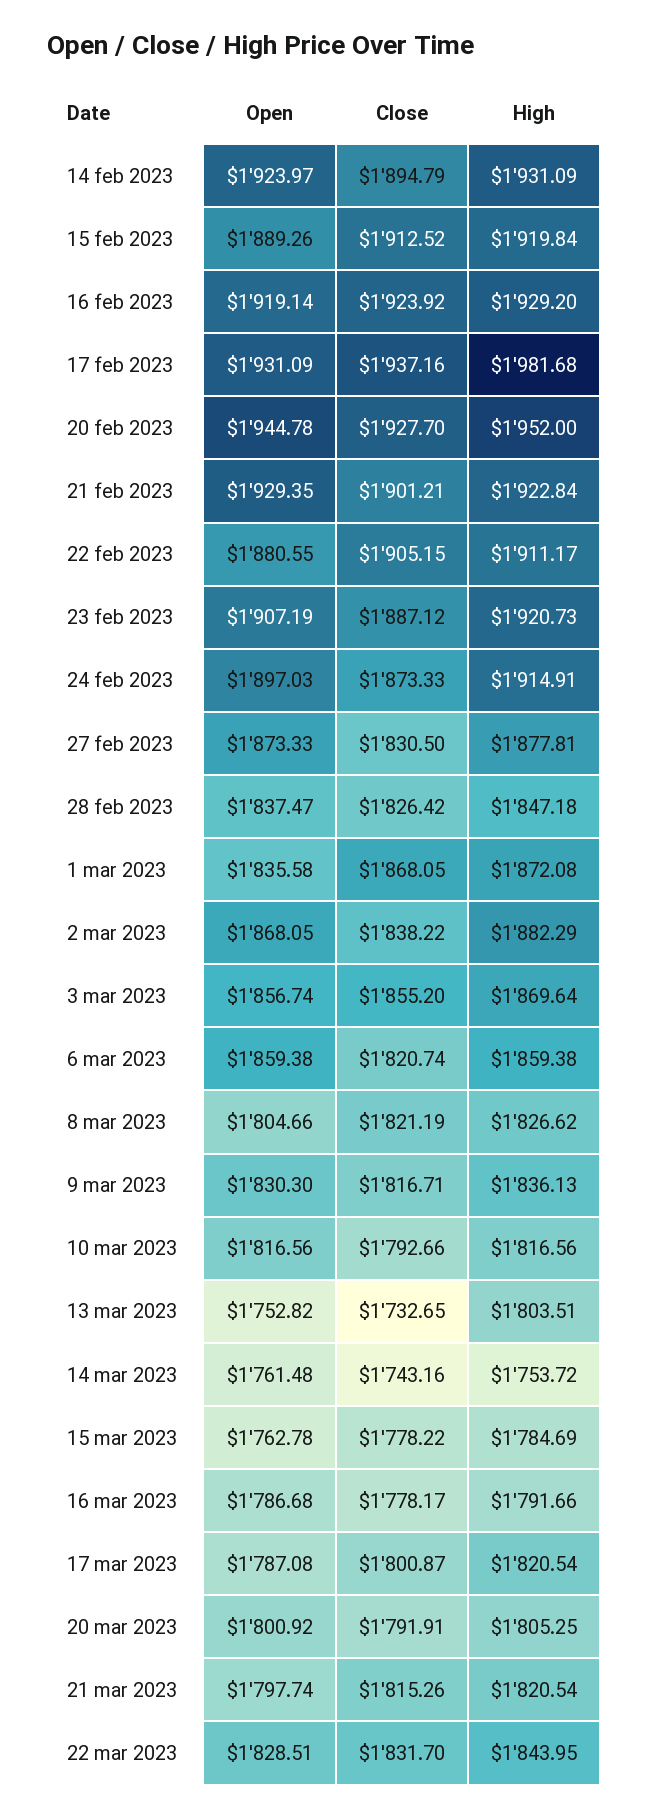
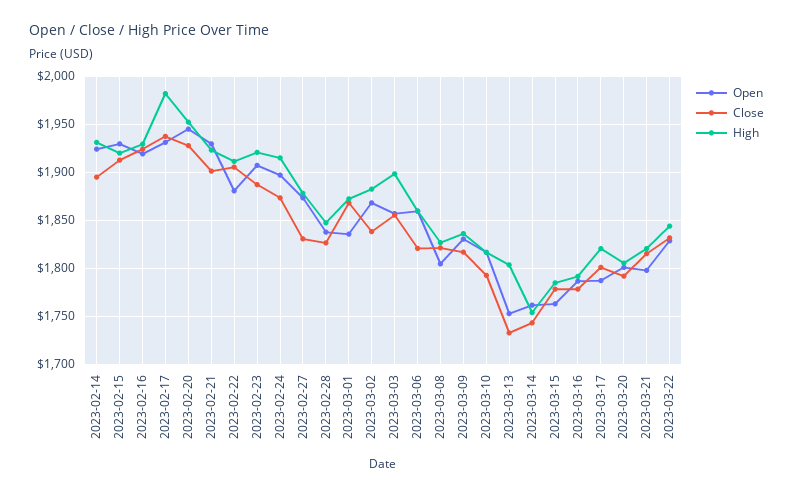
Open, 15 feb 2023: 1889.26 -> 1930
High, 3 mar 2023: 1869.64 -> 1900

